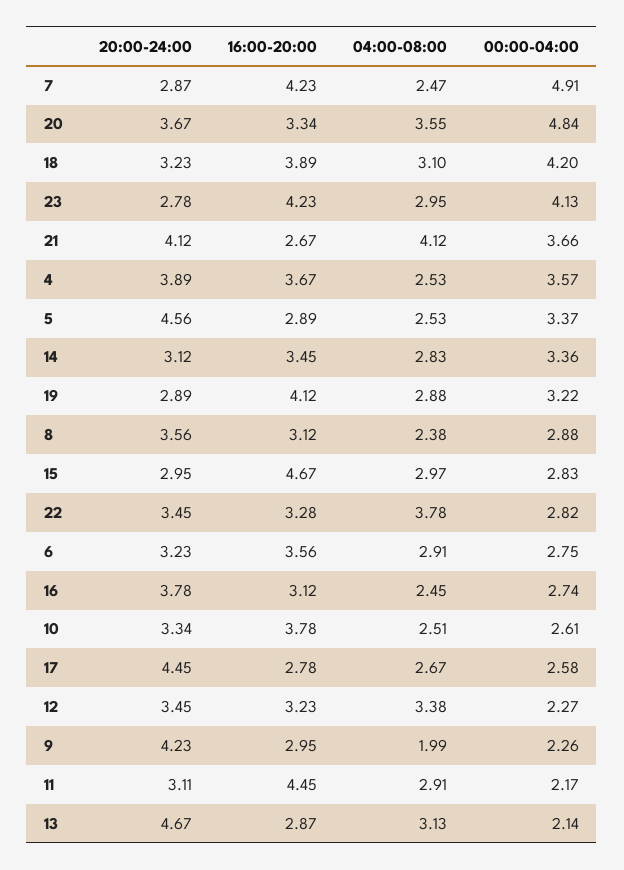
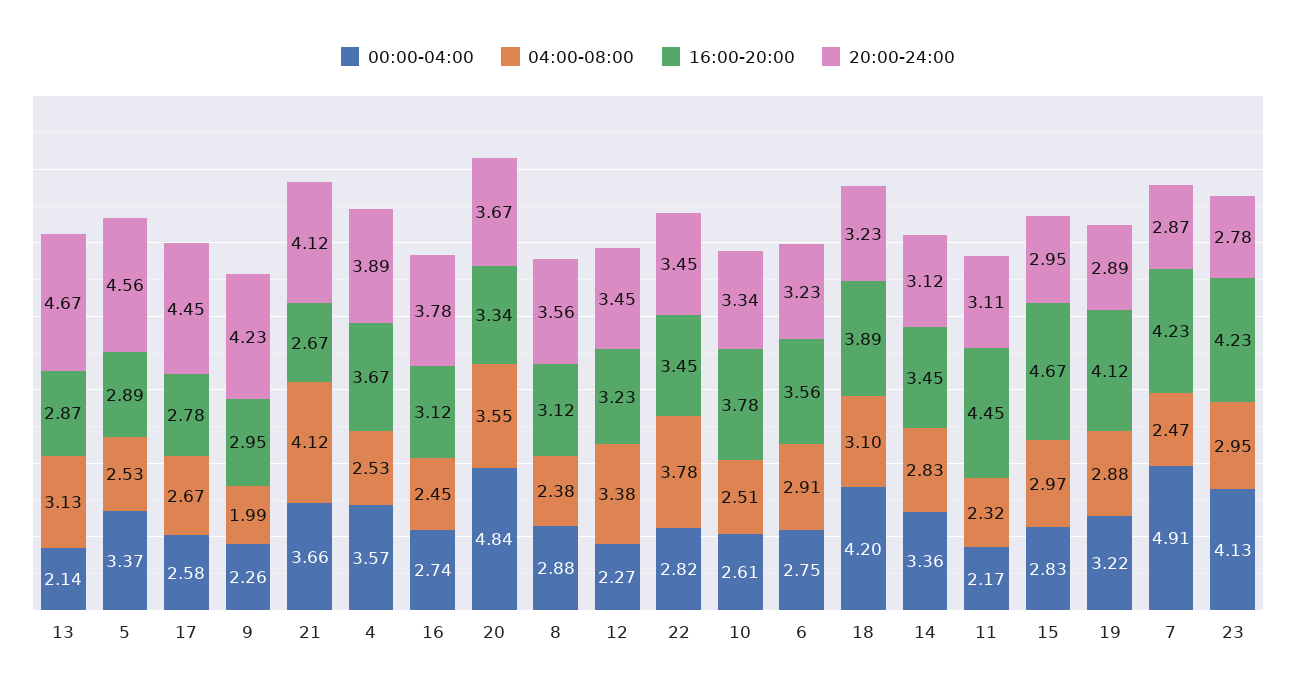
16:00-20:00, 22: 3.28 -> 3.45
04:00-08:00, 11: 2.91 -> 2.32

